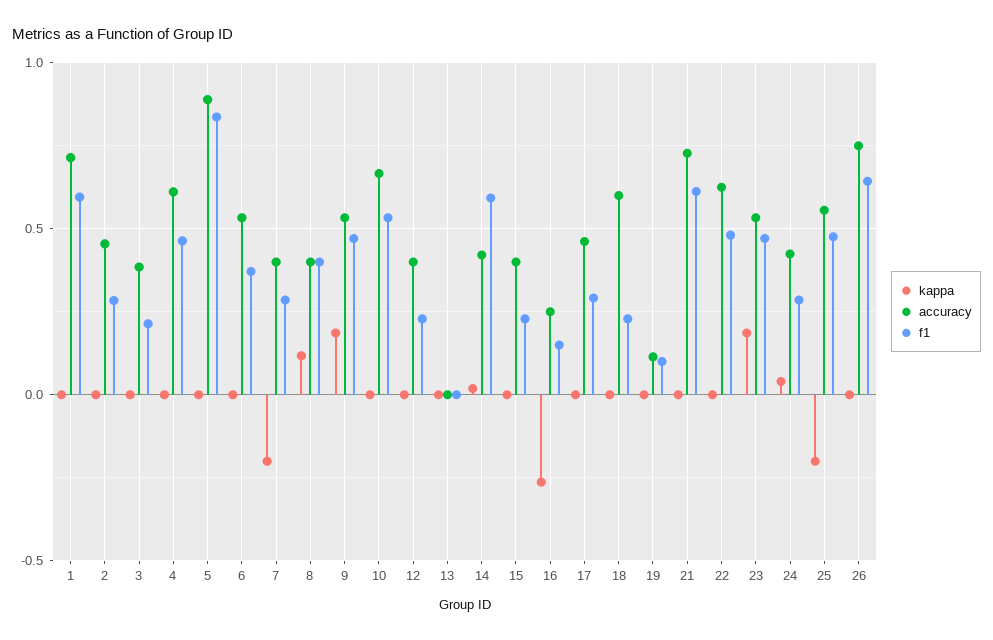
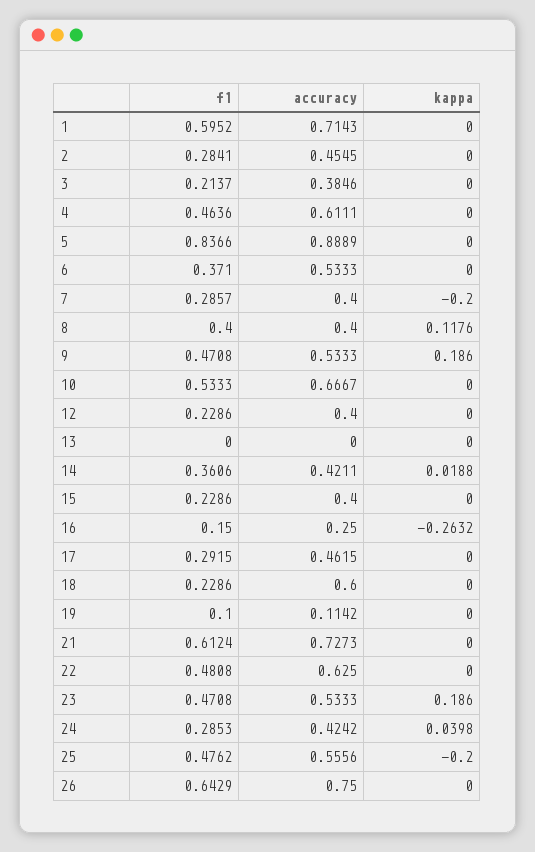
f1, 14: 0.6 -> 0.3606

